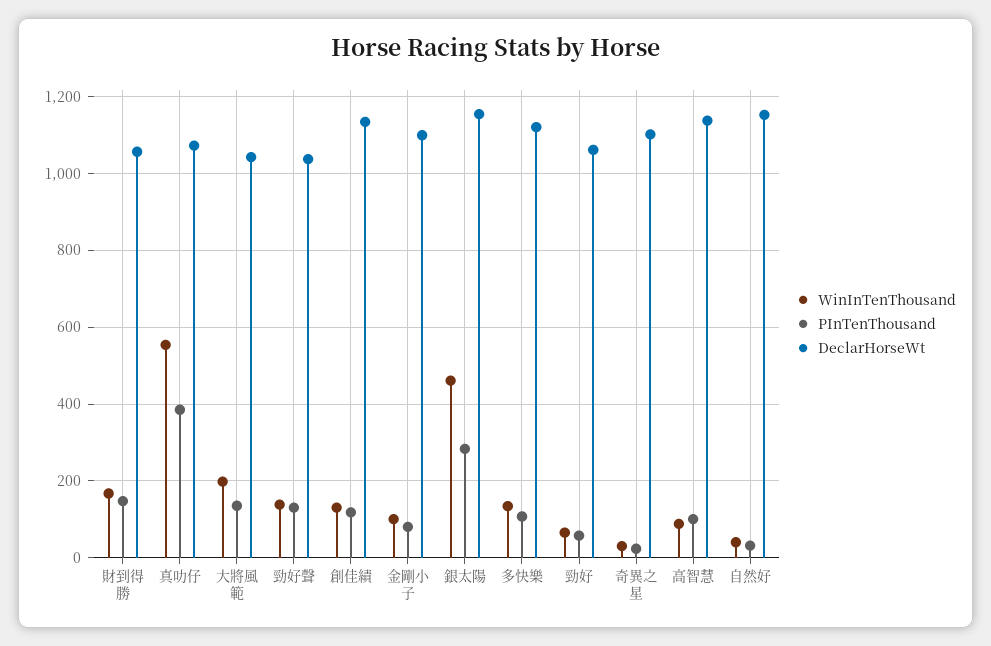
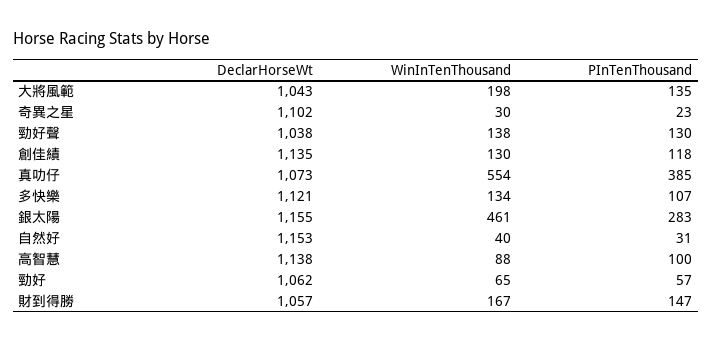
WinInTenThousand, 金剛小子: 100 -> none
PInTenThousand, 金剛小子: 80 -> none
DeclarHorseWt, 金剛小子: 1100 -> none

